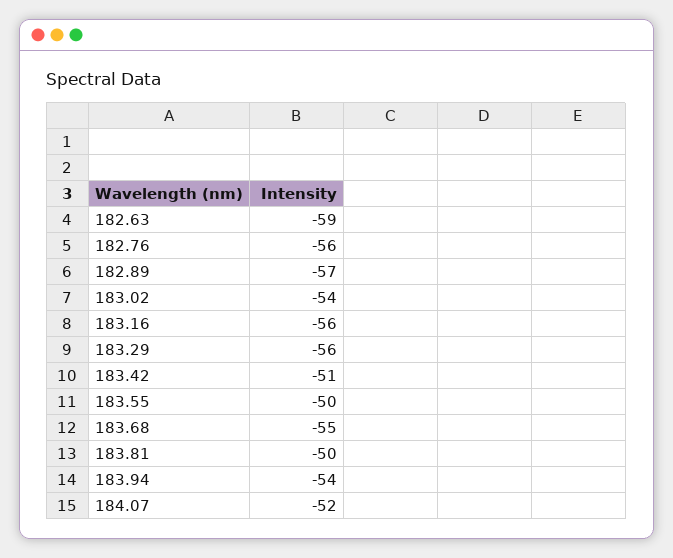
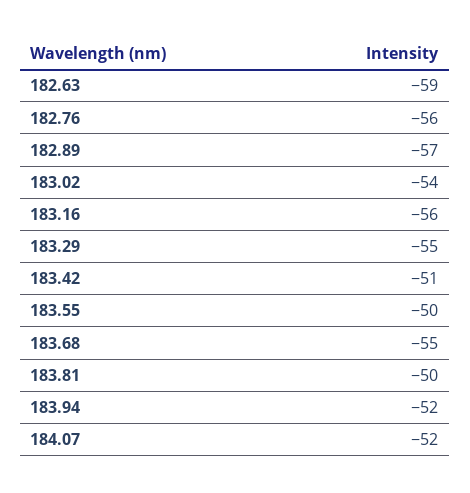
183.29: -56 -> -55
183.94: -54 -> -52

